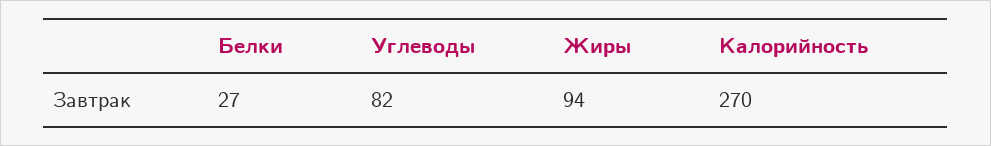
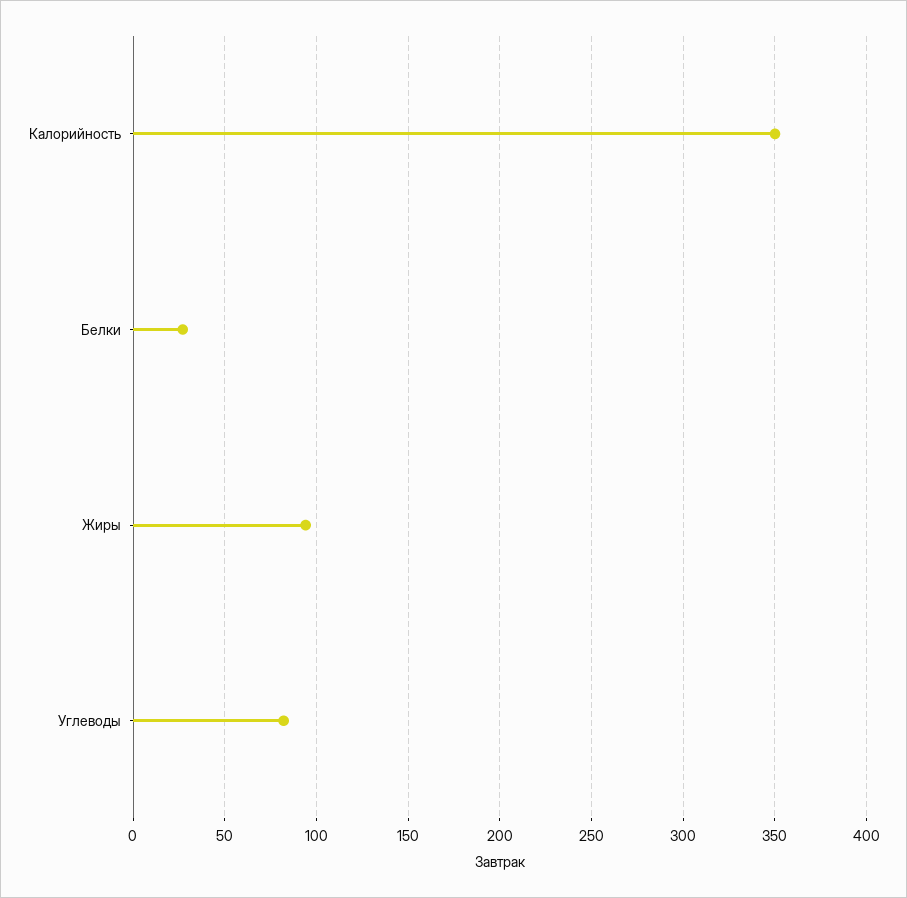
Калорийность: 270 -> 350

